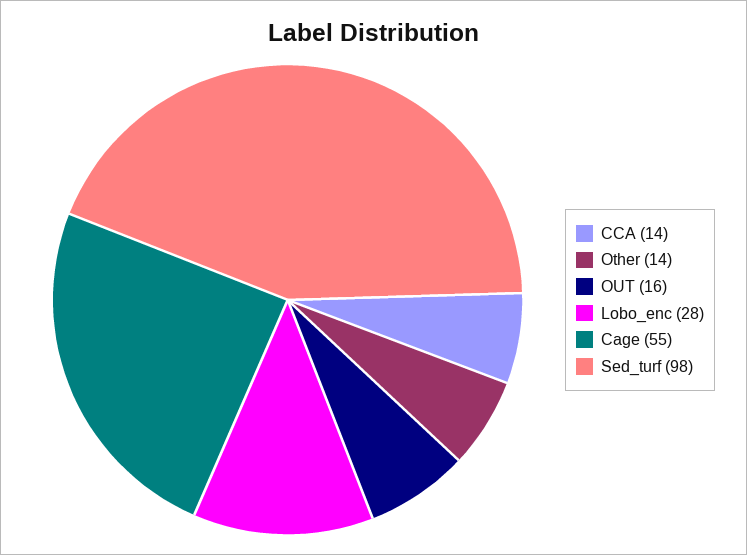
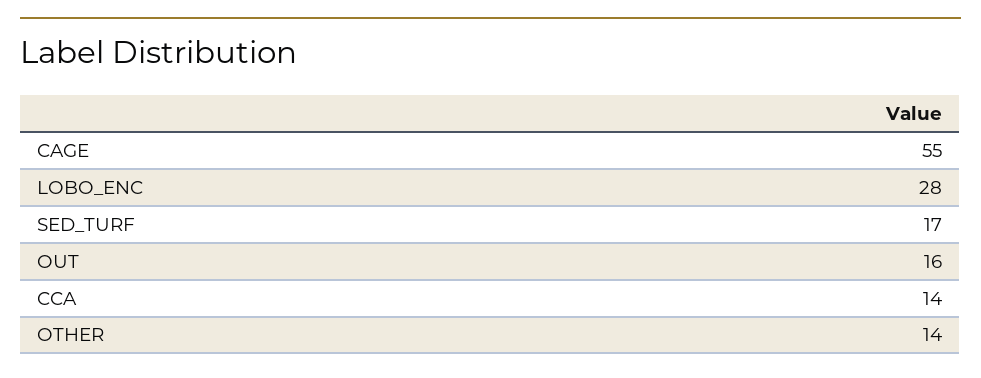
Sed_turf: 98 -> 17

